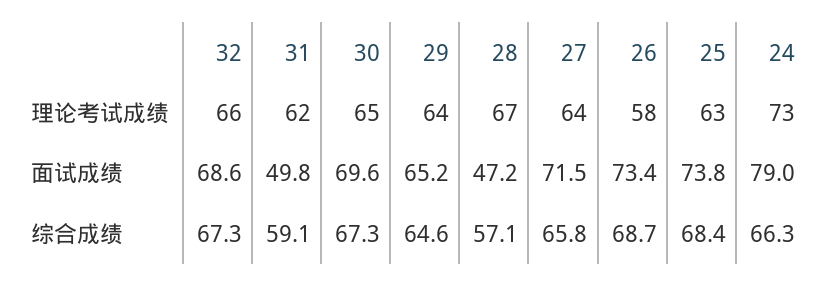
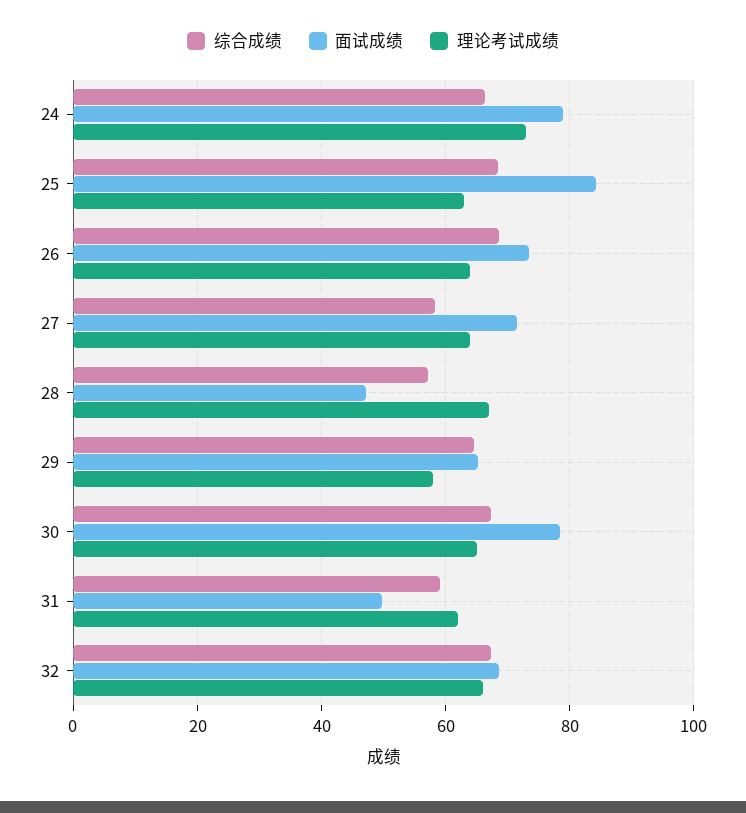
理论考试成绩, 29: 64 -> 58
理论考试成绩, 26: 58 -> 64
面试成绩, 30: 69.6 -> 78
面试成绩, 25: 73.8 -> 84
综合成绩, 27: 65.8 -> 58

